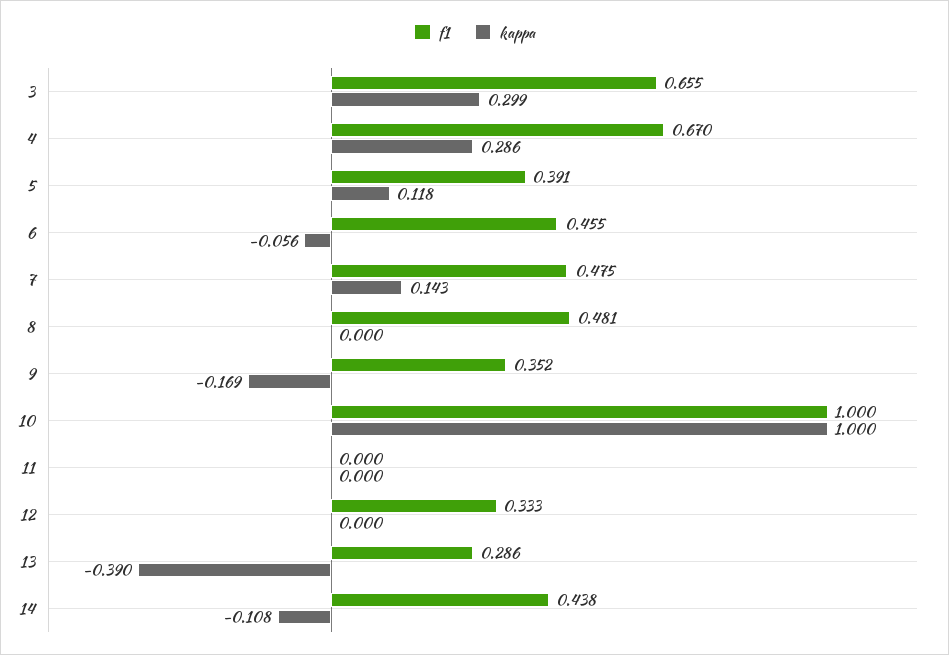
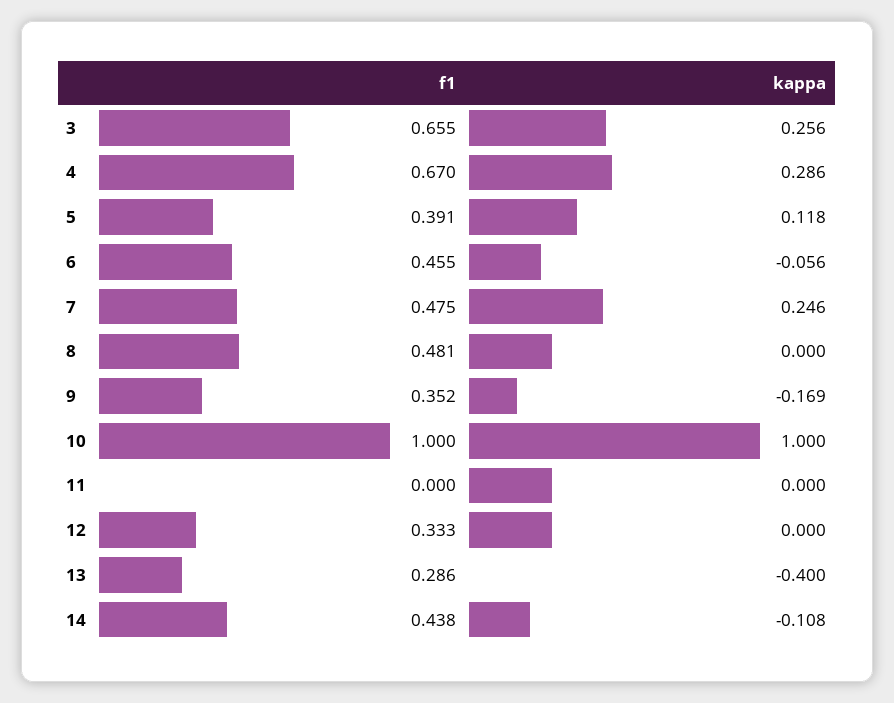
kappa, 3: 0.299 -> 0.256
kappa, 7: 0.143 -> 0.246
kappa, 13: -0.39 -> -0.4

